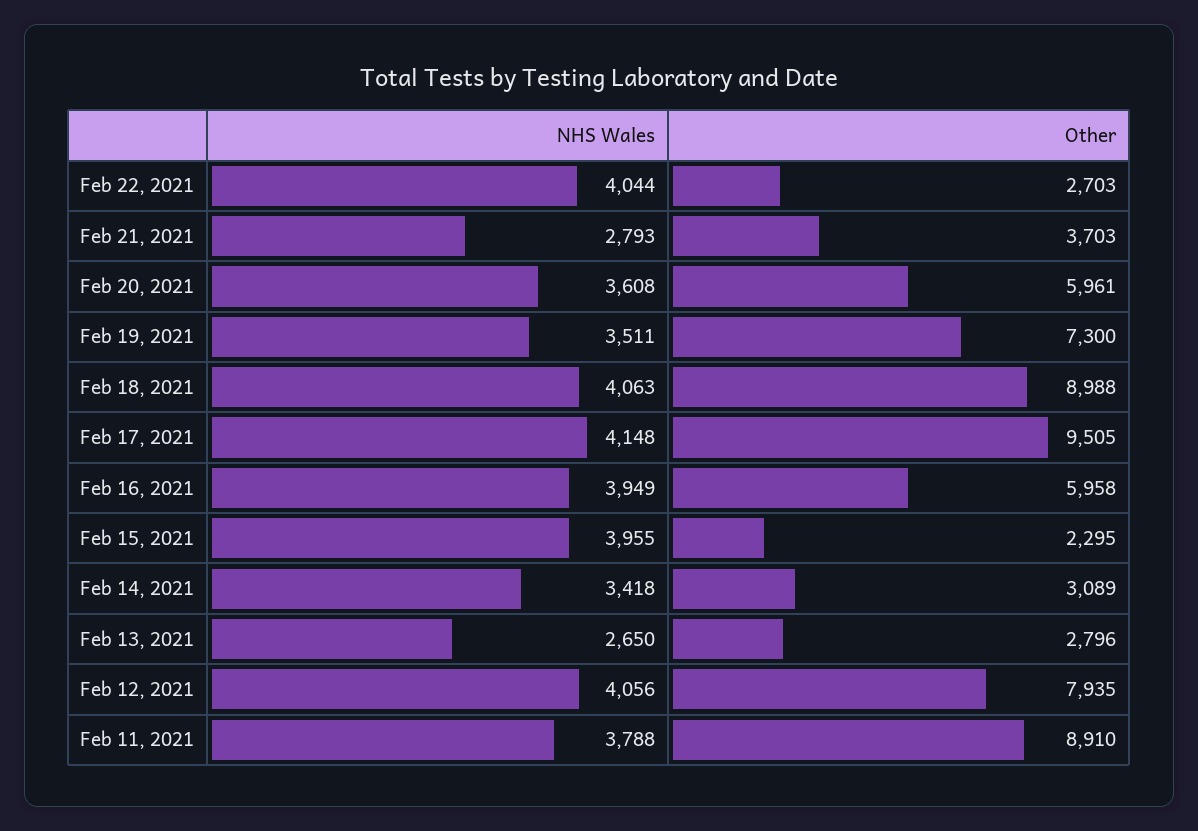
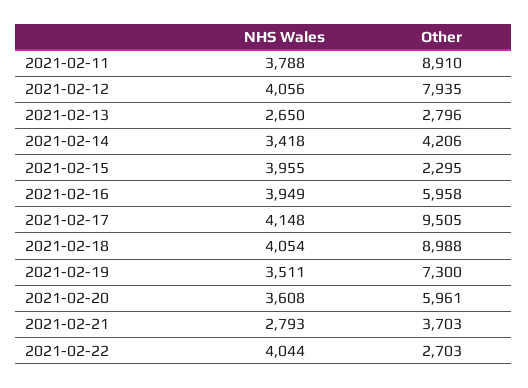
NHS Wales, Feb 18, 2021: 4063 -> 4054
Other, Feb 14, 2021: 3089 -> 4206

